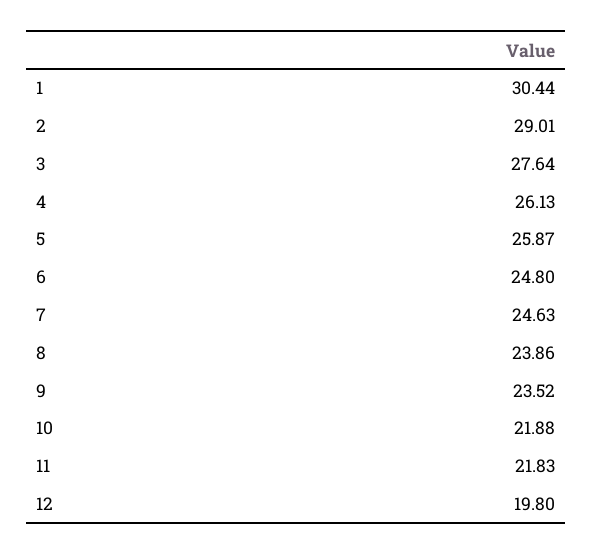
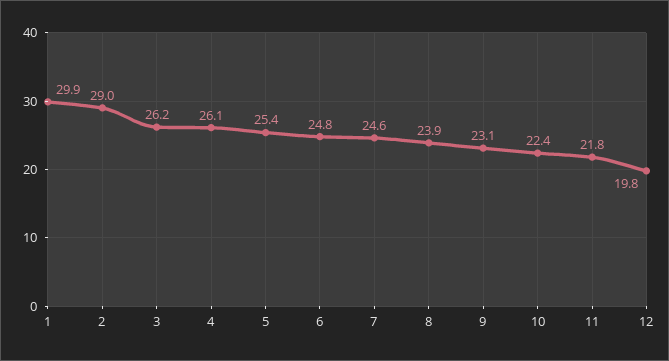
1: 30.44 -> 29.9
3: 27.64 -> 26.2
5: 25.87 -> 25.4
9: 23.52 -> 23.1
10: 21.88 -> 22.4

